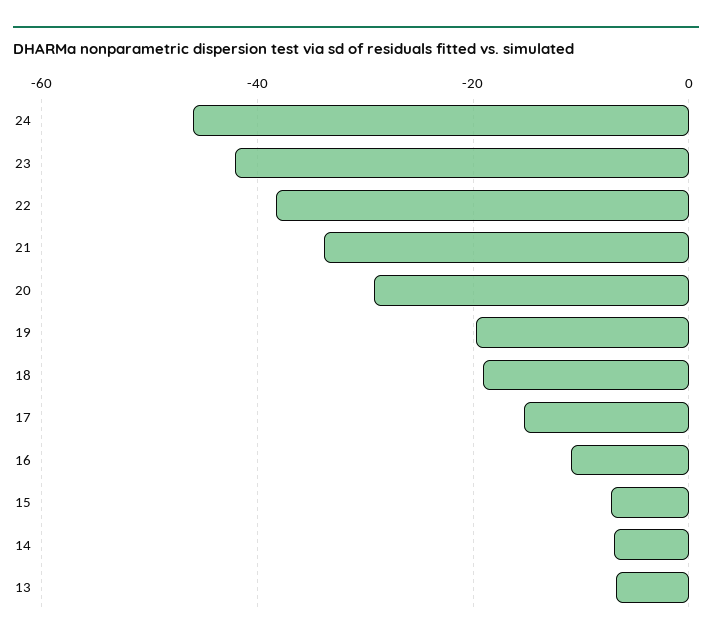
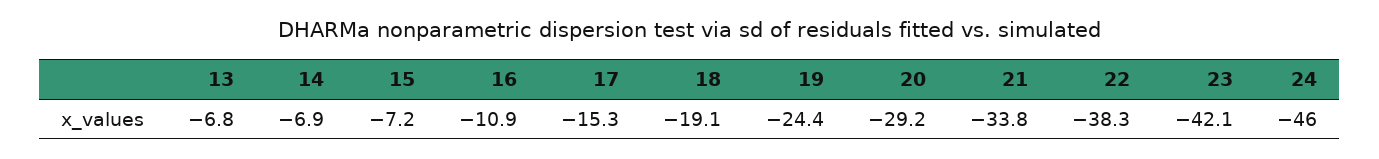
19: -20 -> -24.4

